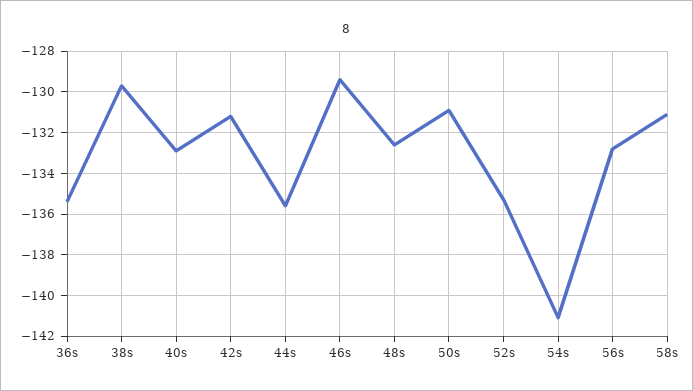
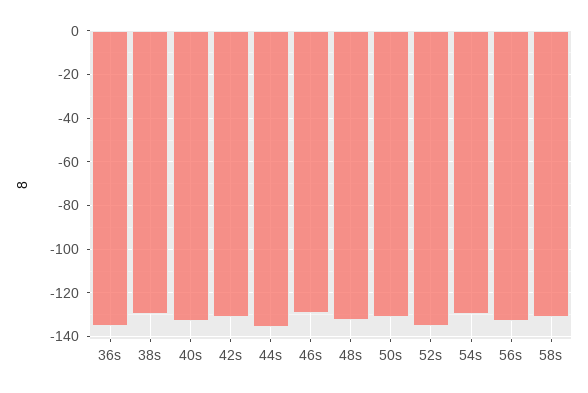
54s: -141 -> -130

